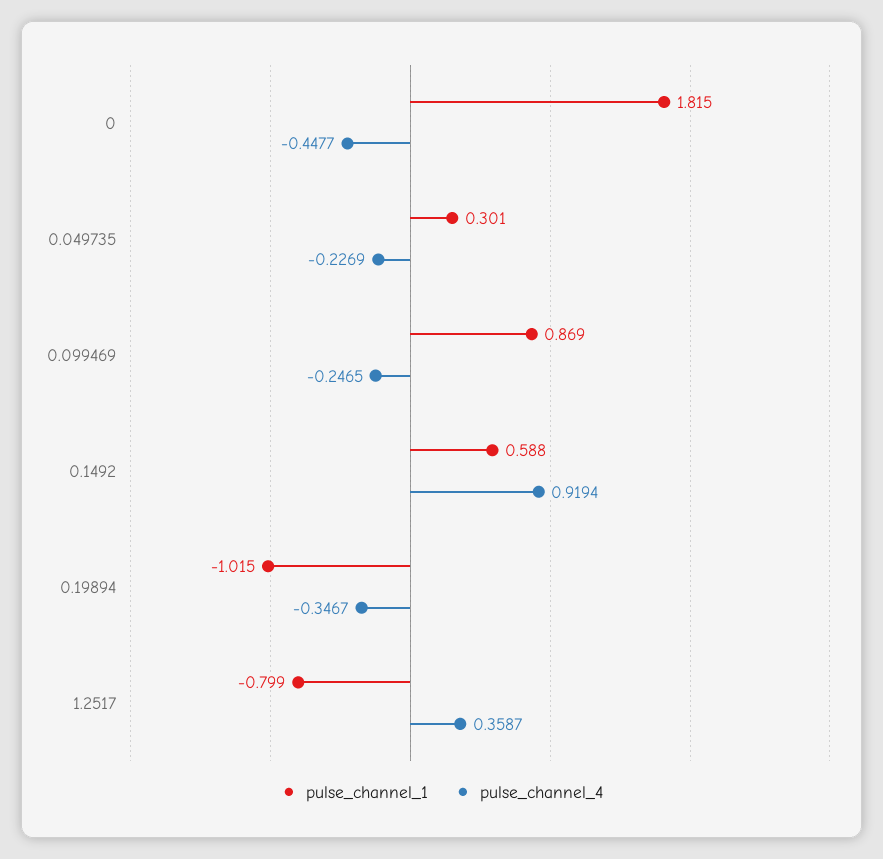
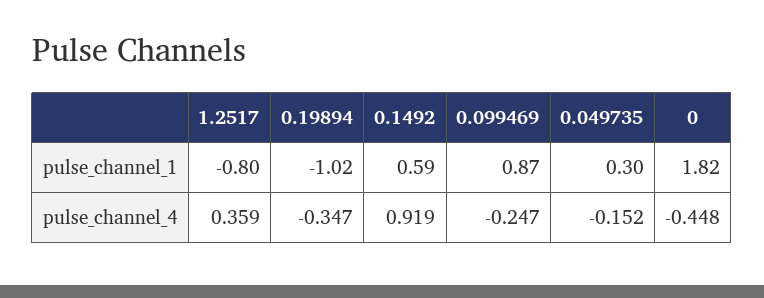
pulse_channel_4, 0.049735: -0.2269 -> -0.152

